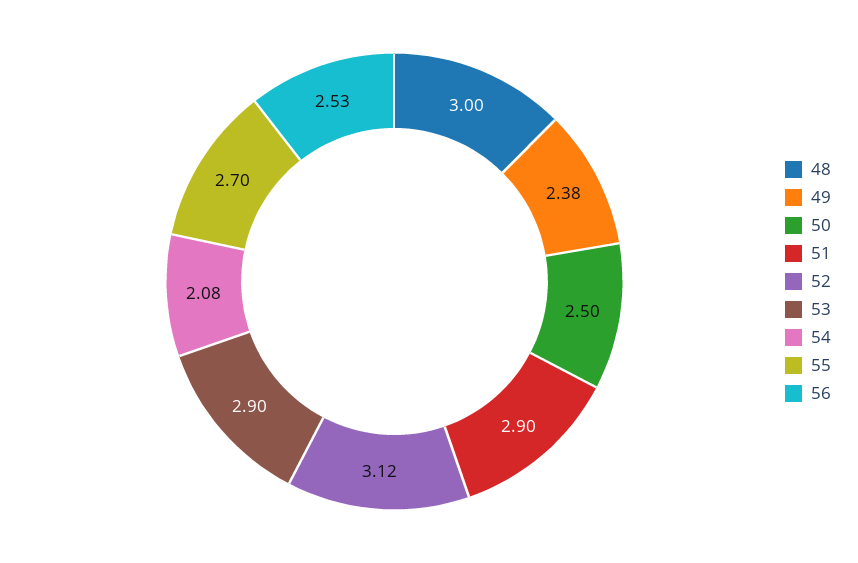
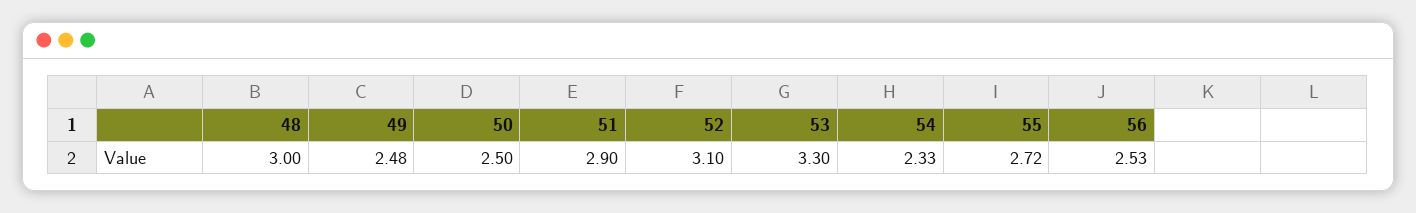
49: 2.38 -> 2.48
52: 3.12 -> 3.1
53: 2.9 -> 3.3
54: 2.08 -> 2.33
55: 2.7 -> 2.72

